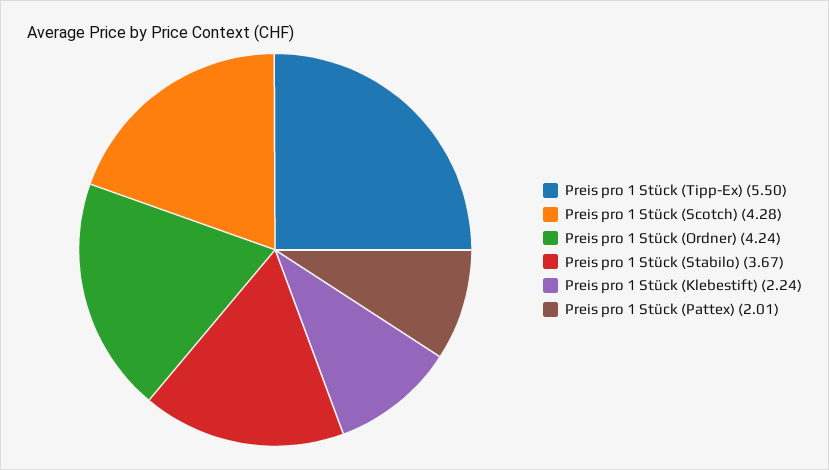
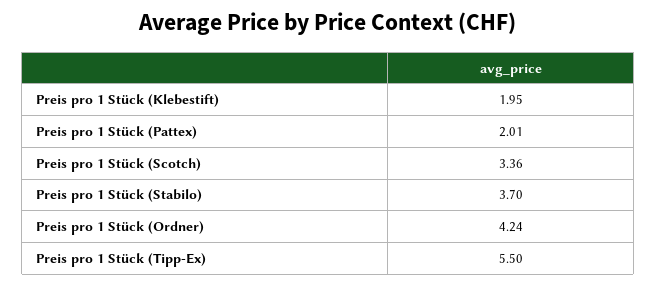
Preis pro 1 Stück (Scotch): 4.28 -> 3.36
Preis pro 1 Stück (Stabilo): 3.67 -> 3.7
Preis pro 1 Stück (Klebestift): 2.24 -> 1.95

